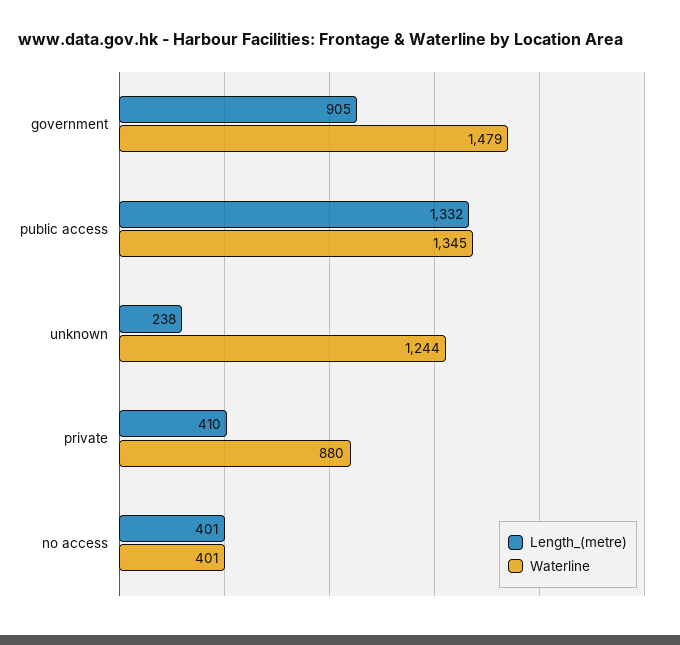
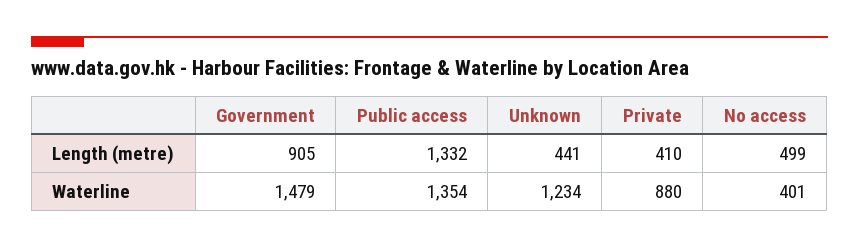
Waterline, public access: 1345 -> 1354
Length_(metre), unknown: 238 -> 441
Waterline, unknown: 1244 -> 1234
Length_(metre), no access: 401 -> 499

